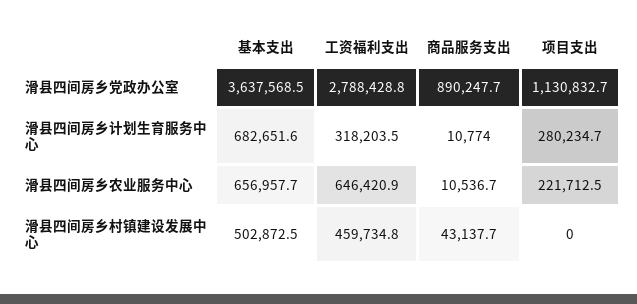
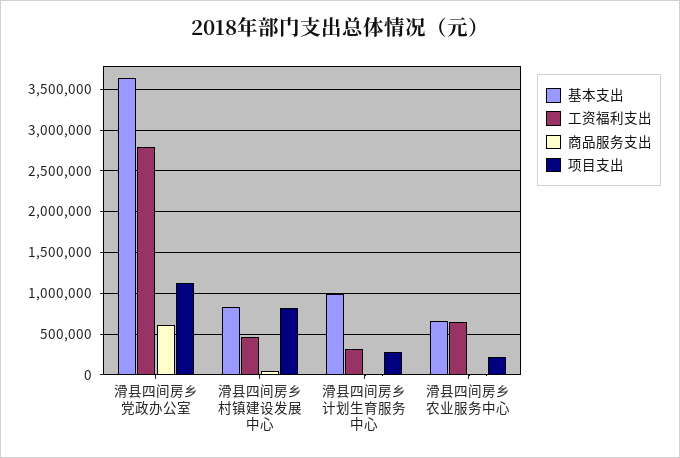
商品服务支出, 滑县四间房乡党政办公室: 890247.7 -> 600000
基本支出, 滑县四间房乡计划生育服务中心: 682651.6 -> 1000000
基本支出, 滑县四间房乡村镇建设发展中心: 502872.5 -> 800000
项目支出, 滑县四间房乡村镇建设发展中心: 0 -> 800000

